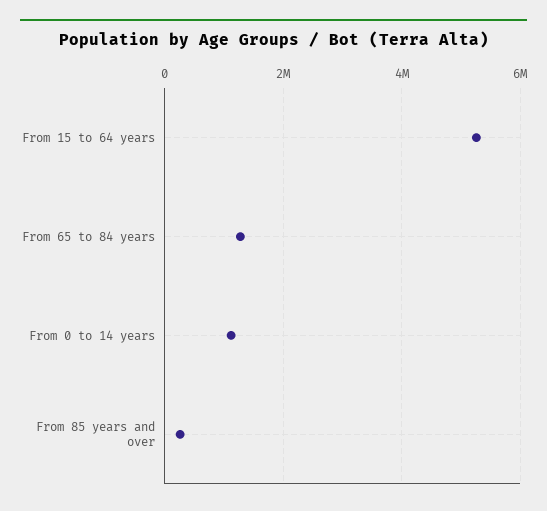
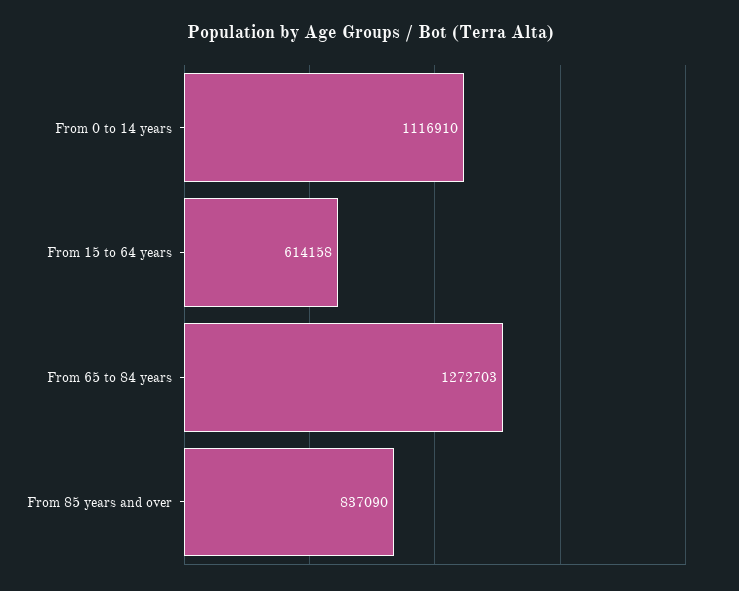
From 15 to 64 years: 5200000 -> 614158
From 85 years and over: 200000 -> 837090

